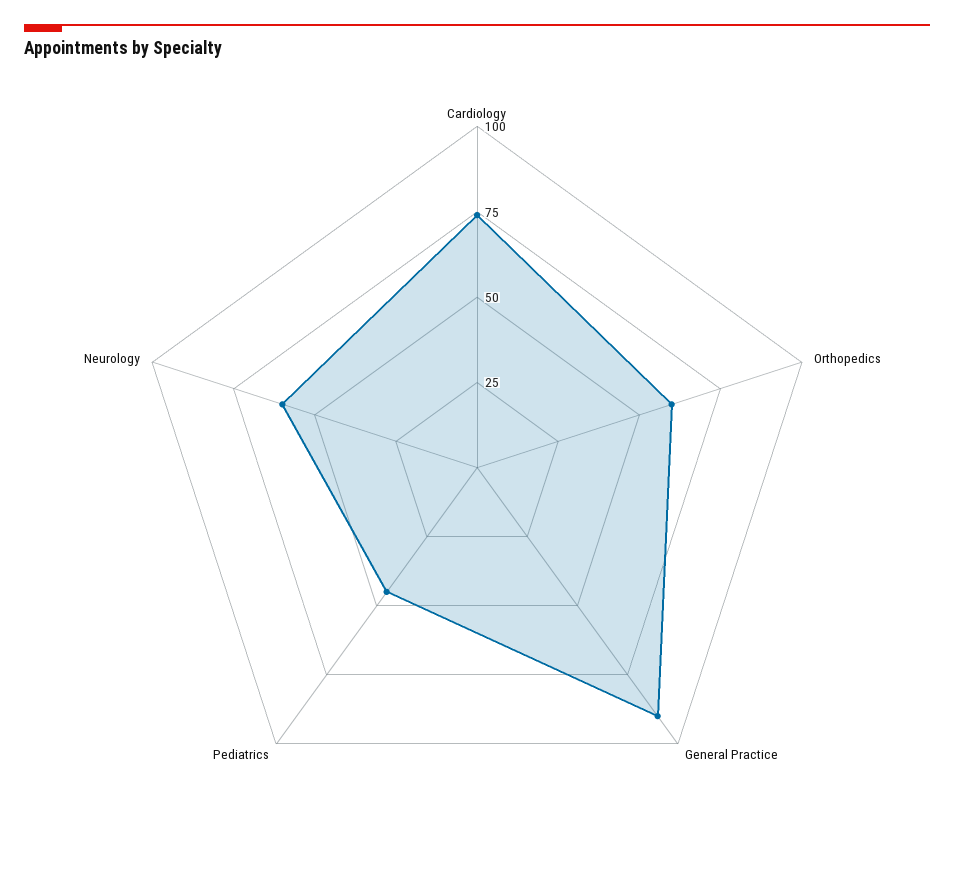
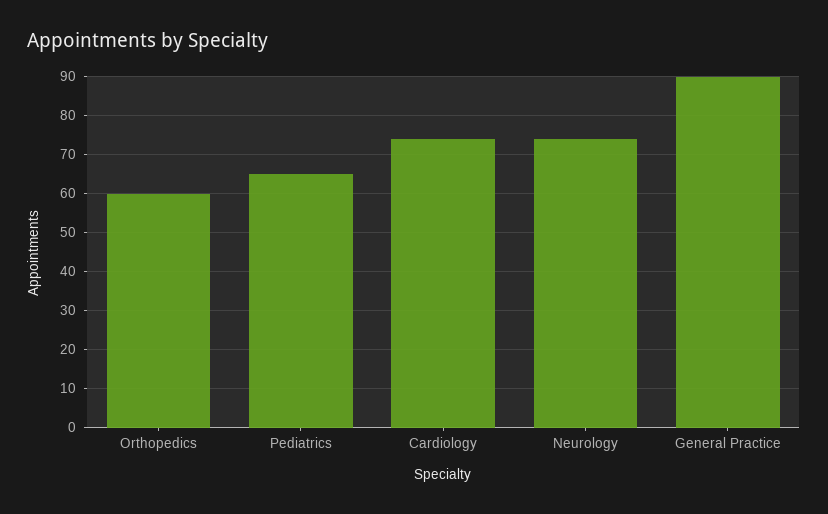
Pediatrics: 45 -> 65
Neurology: 60 -> 75

